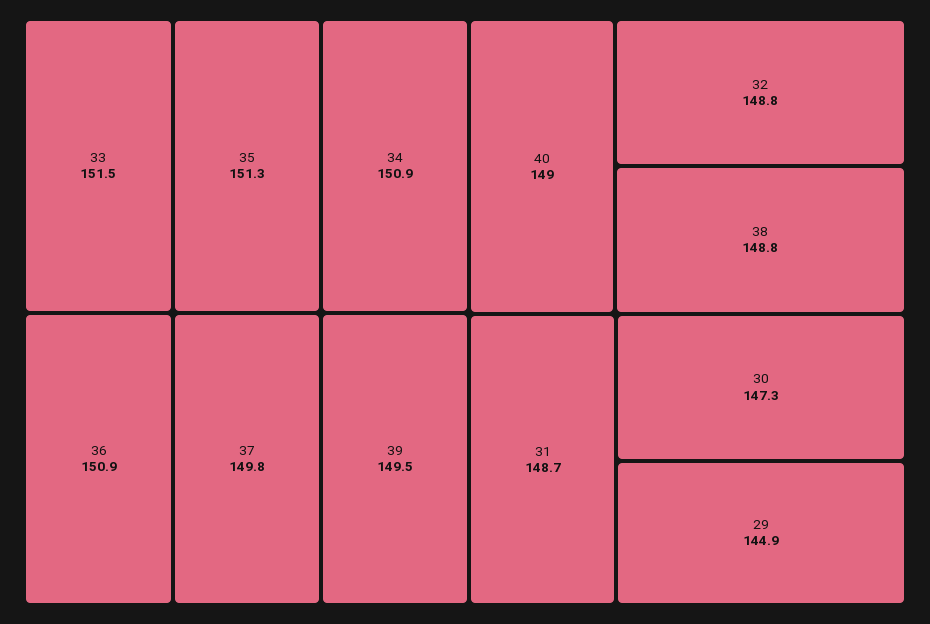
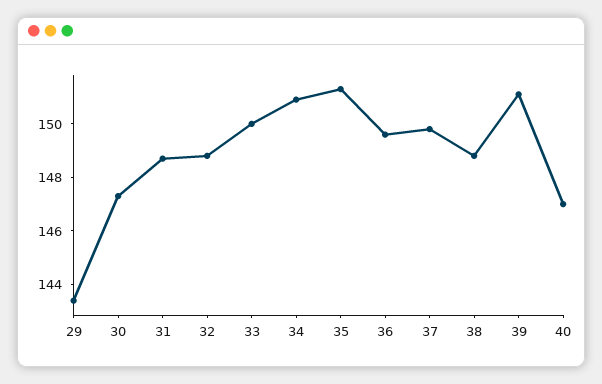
33: 151.5 -> 150
36: 150.9 -> 149.5
39: 149.5 -> 151
40: 149 -> 147
29: 144.9 -> 143.5

